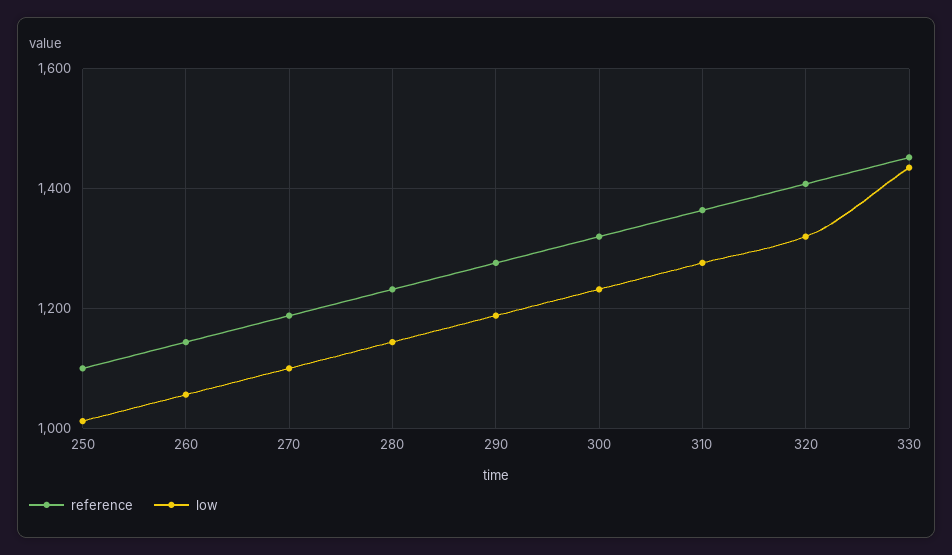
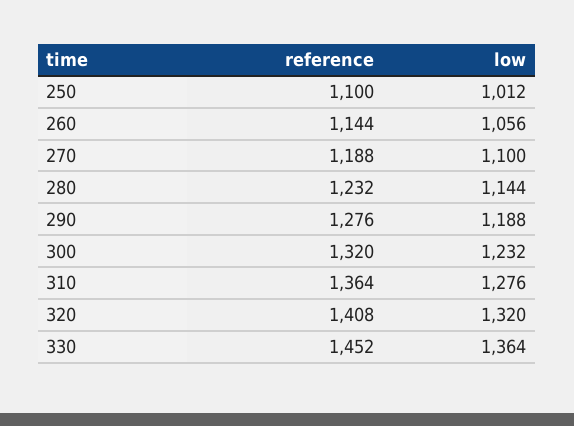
low, 330: 1440 -> 1364

